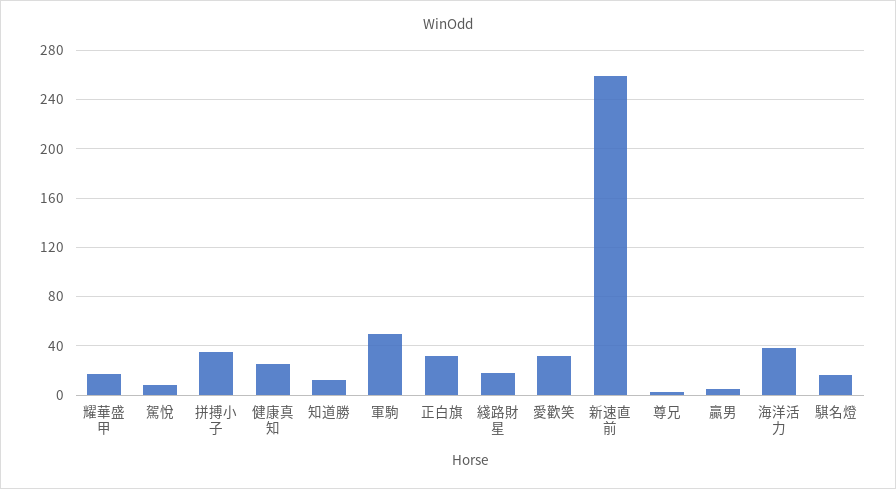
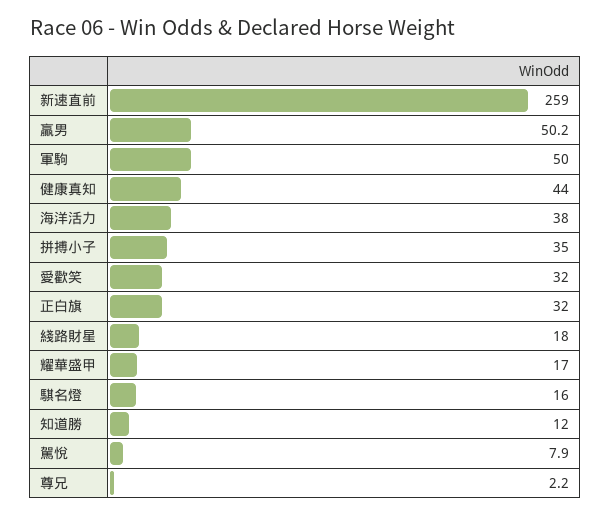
健康真知: 25 -> 44
贏男: 5 -> 50.2

